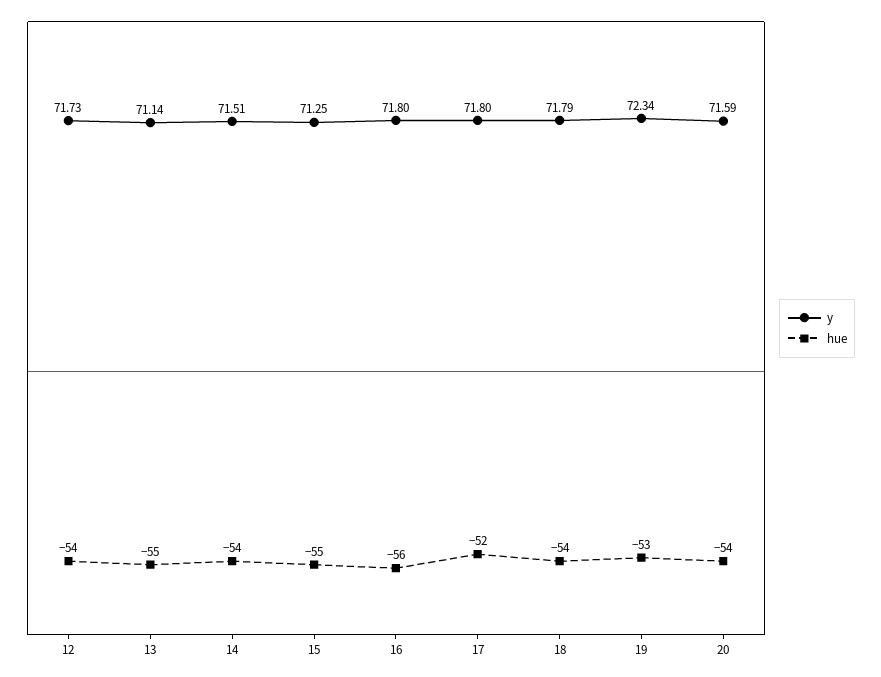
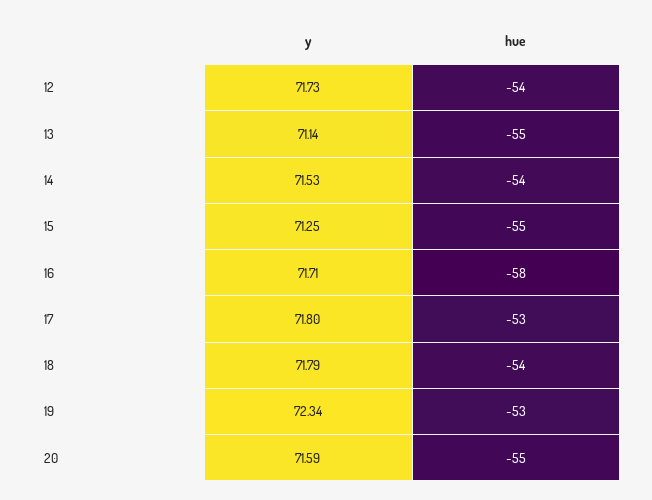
y, 14: 71.51 -> 71.53
y, 16: 71.8 -> 71.71
hue, 16: -56 -> -58
hue, 17: -52 -> -53
hue, 20: -54 -> -55

